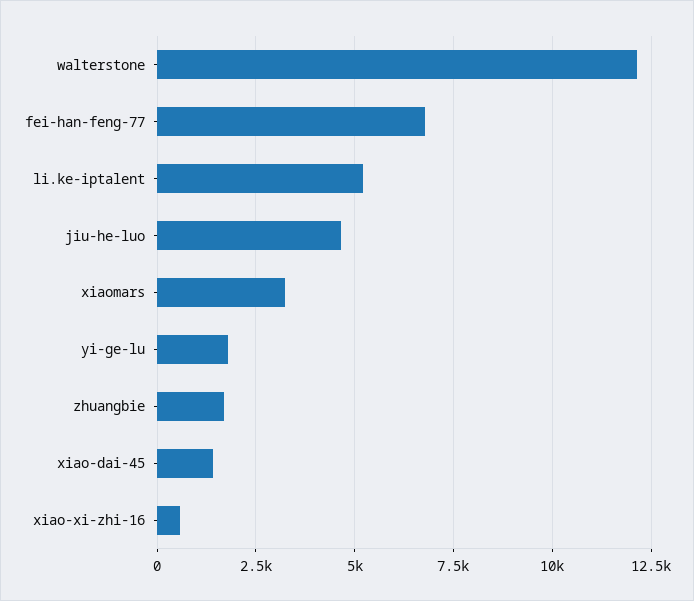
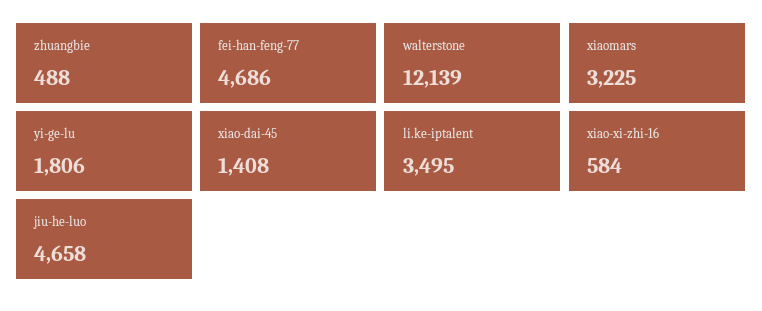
fei-han-feng-77: 6750 -> 4686
li.ke-iptalent: 5250 -> 3495
zhuangbie: 1750 -> 488

